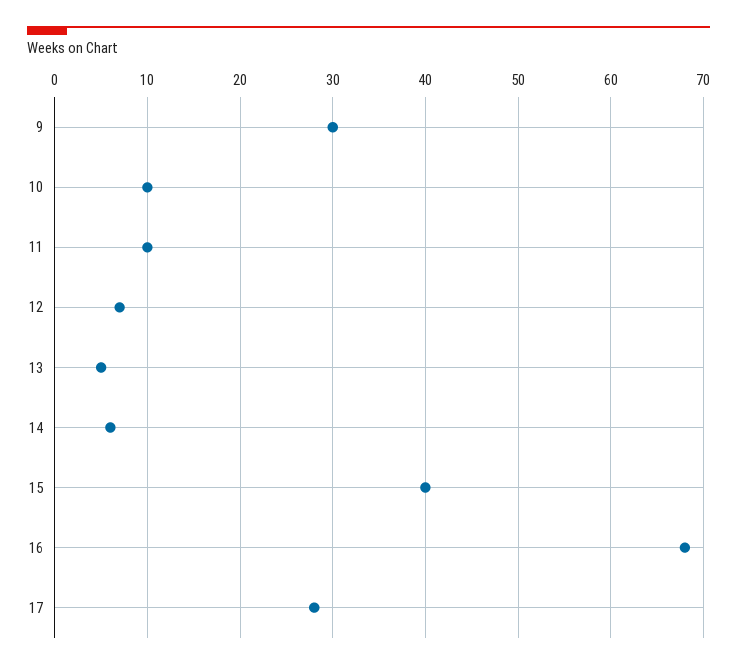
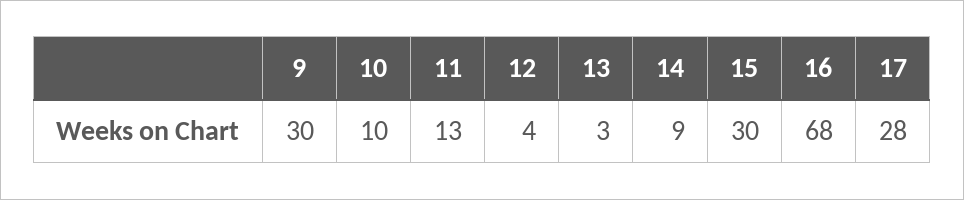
11: 10 -> 13
12: 7 -> 4
13: 5 -> 3
14: 6 -> 9
15: 40 -> 30

